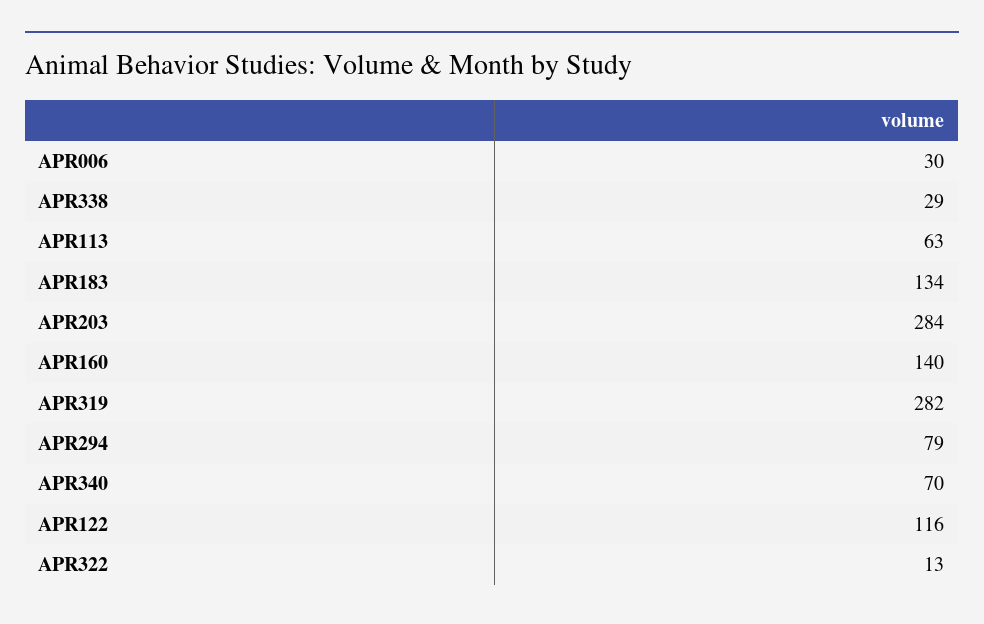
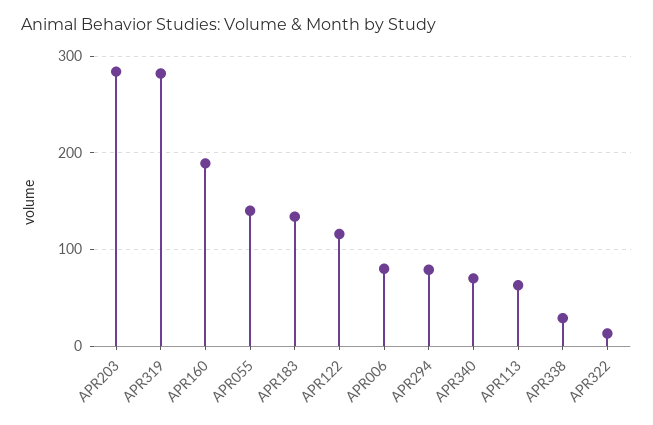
APR006: 30 -> 80
APR160: 140 -> 190
APR055: none -> 140

